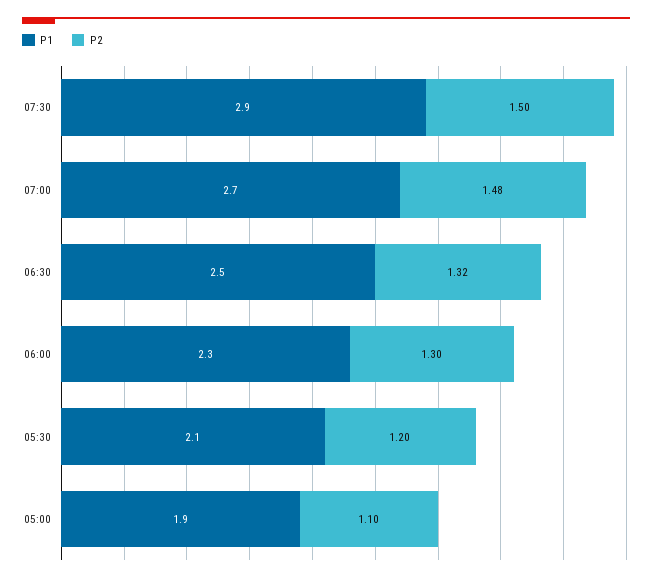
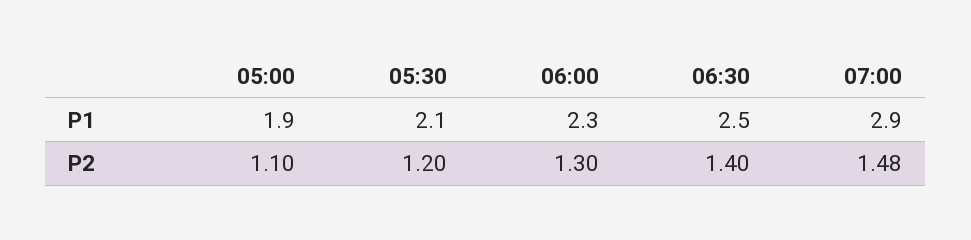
P1, 07:30: 2.9 -> none
P2, 07:30: 1.5 -> none
P1, 07:00: 2.7 -> 2.9
P2, 06:30: 1.32 -> 1.4

